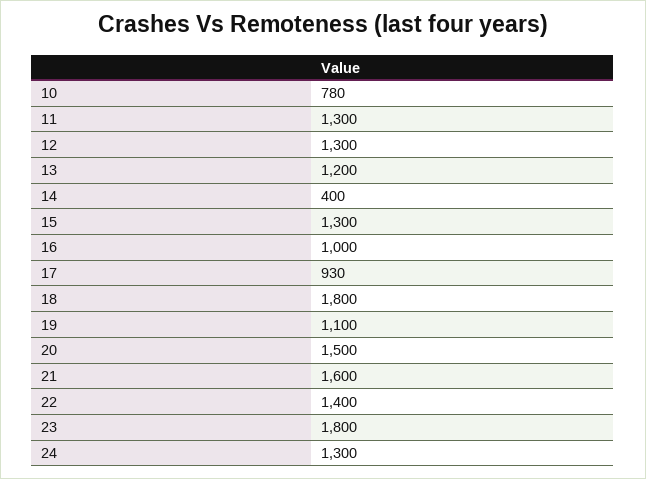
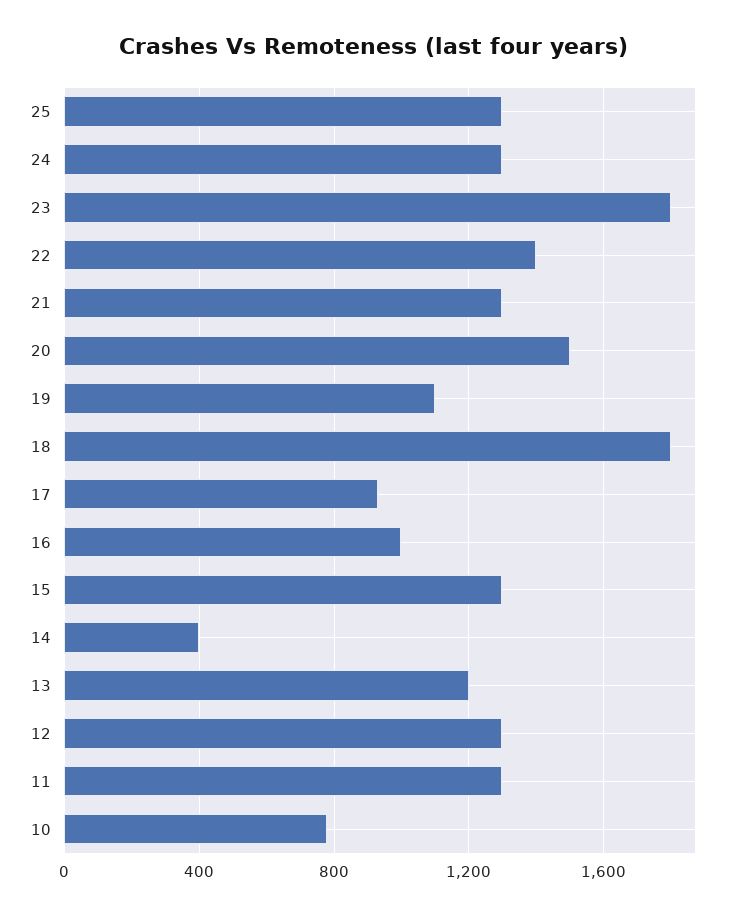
21: 1600 -> 1300
25: none -> 1300

